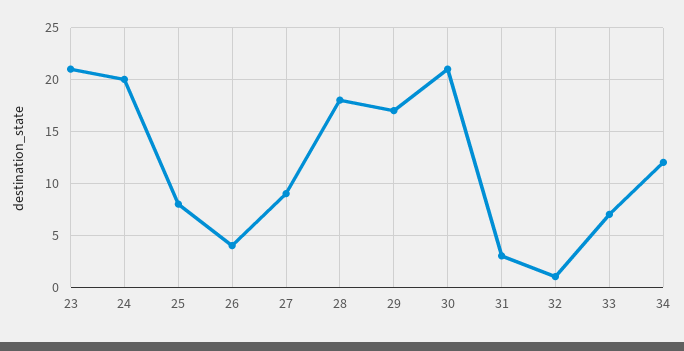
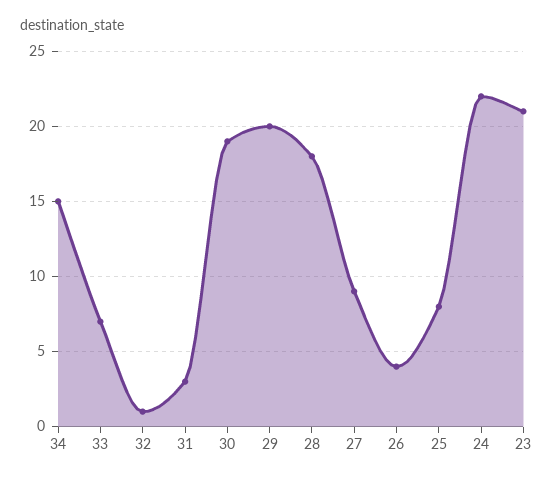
24: 20 -> 22
29: 17 -> 20
30: 21 -> 19
34: 12 -> 15

